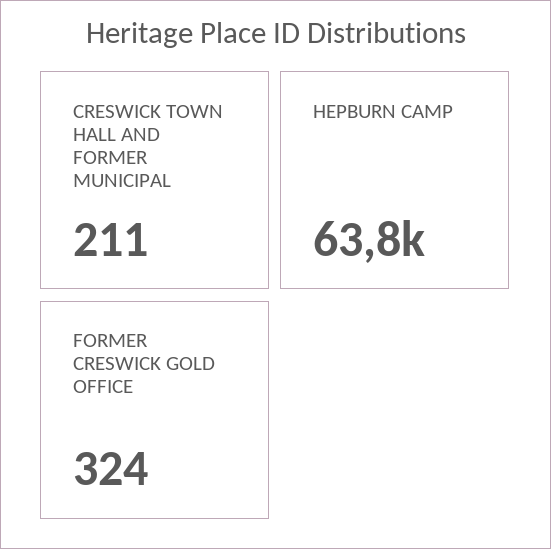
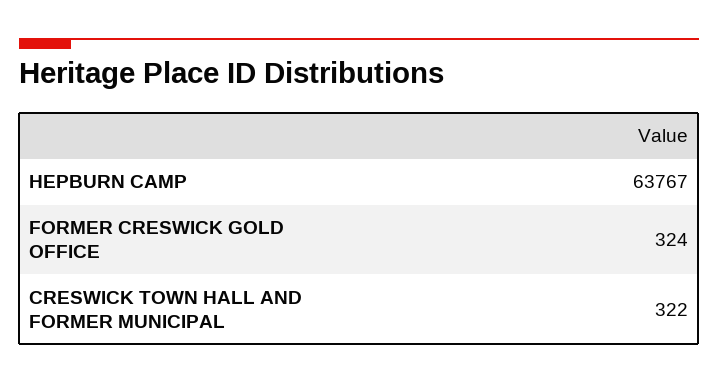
CRESWICK TOWN HALL AND FORMER MUNICIPAL: 211 -> 322

